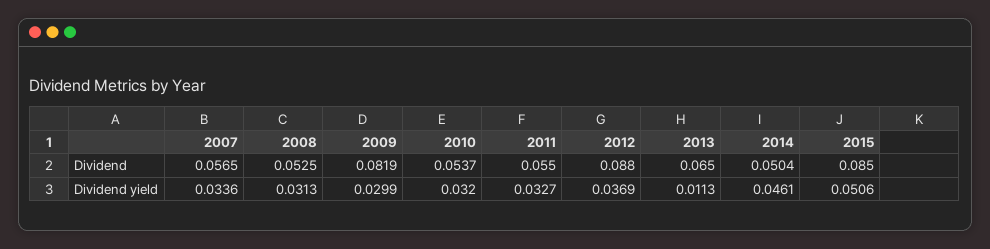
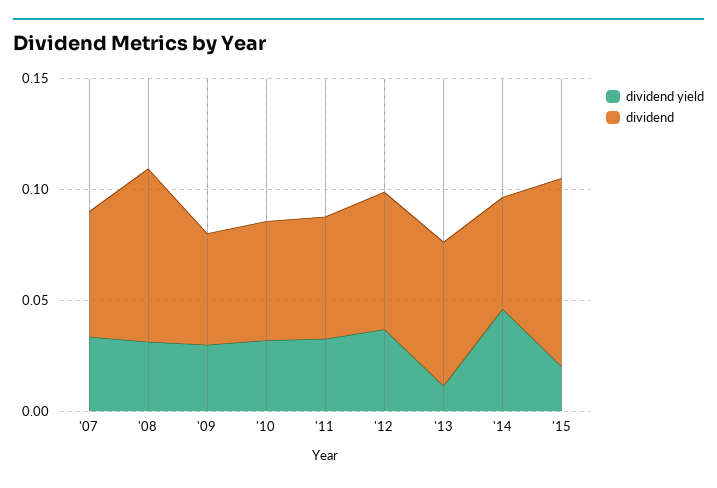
Dividend, 2008: 0.0525 -> 0.08
Dividend, 2009: 0.0819 -> 0.05
Dividend, 2012: 0.088 -> 0.06
Dividend yield, 2015: 0.0506 -> 0.02

